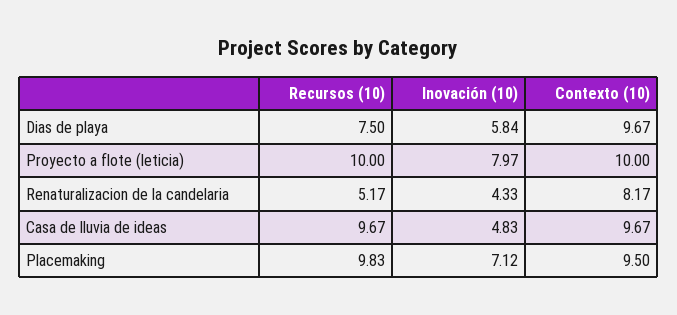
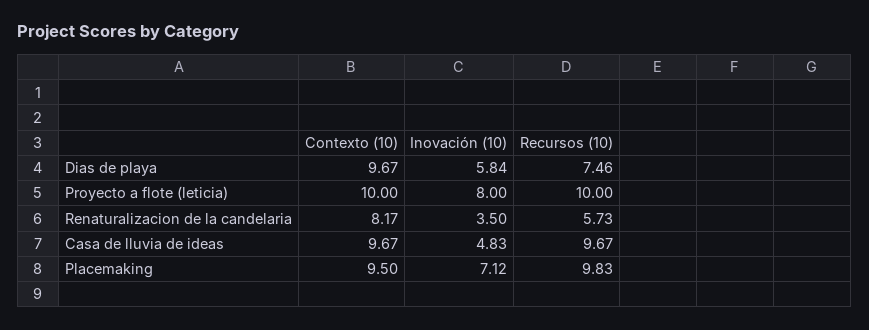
Recursos (10), Dias de playa: 7.5 -> 7.46
Inovación (10), Proyecto a flote (leticia): 7.97 -> 8
Recursos (10), Renaturalizacion de la candelaria: 5.17 -> 5.73
Inovación (10), Renaturalizacion de la candelaria: 4.33 -> 3.5

